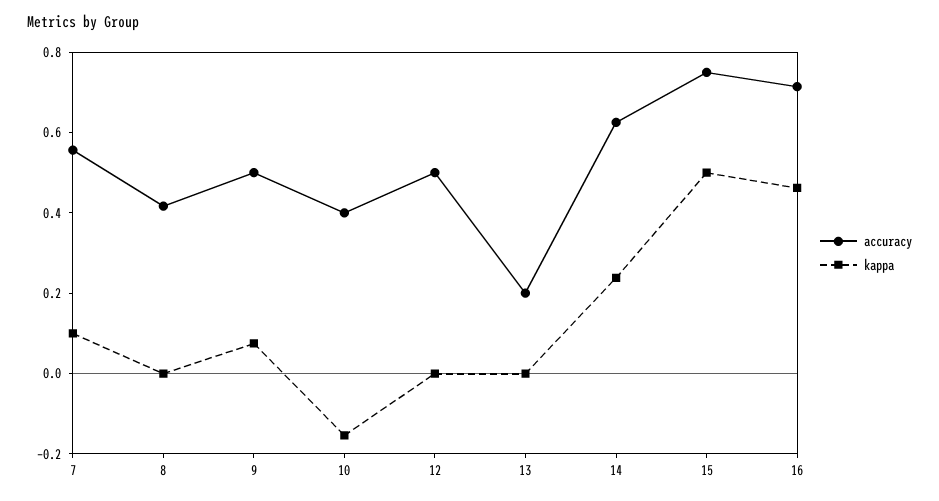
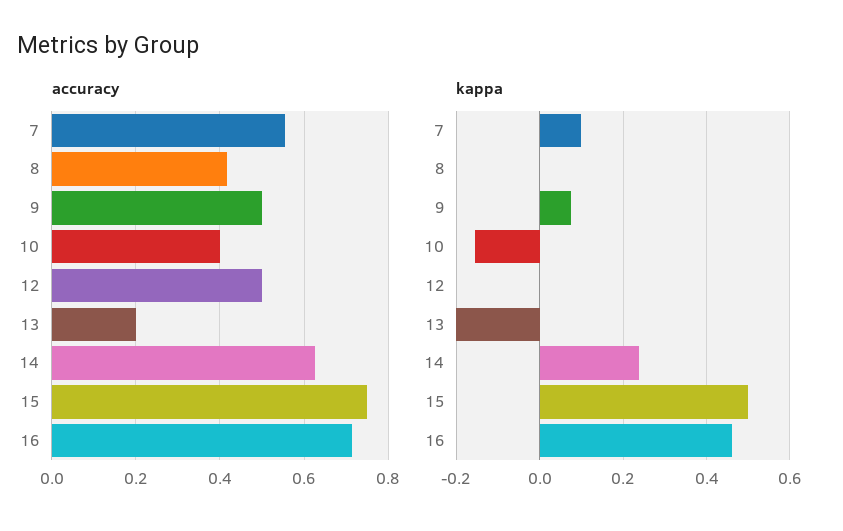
kappa, 13: 0 -> -0.2

